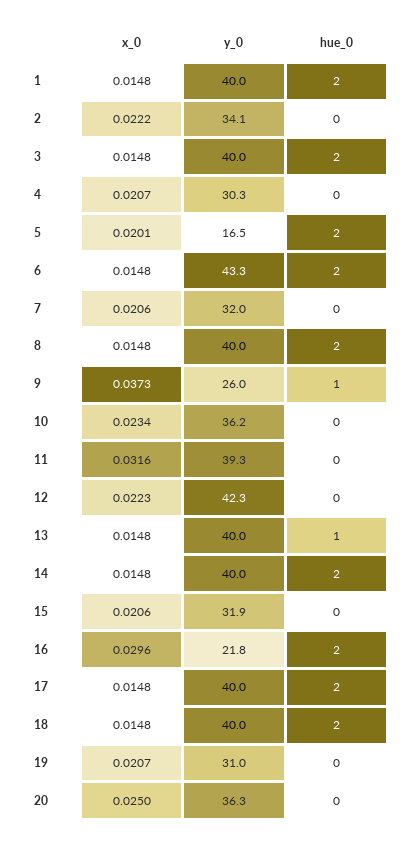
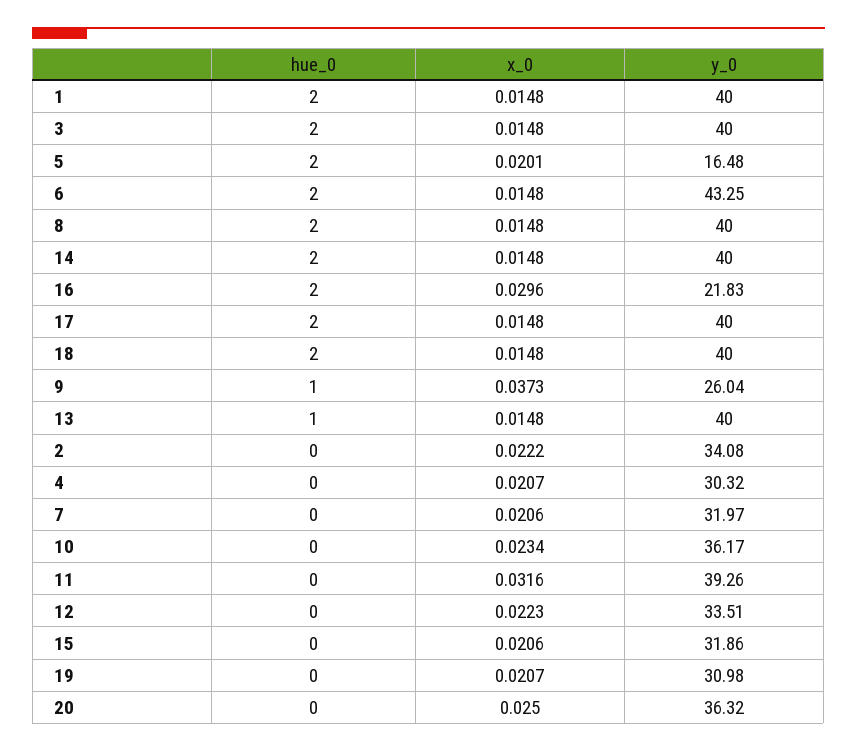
y_0, 12: 42.3 -> 33.51

